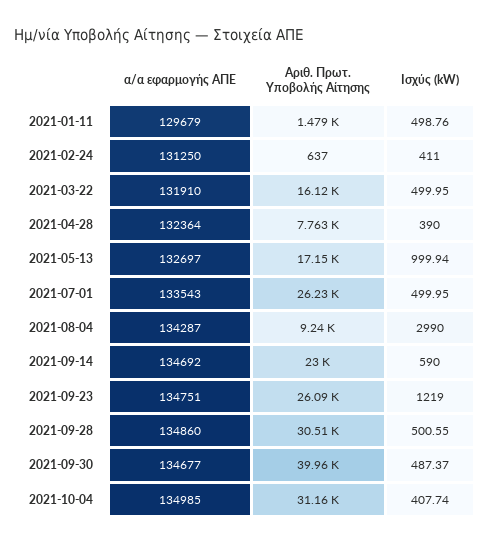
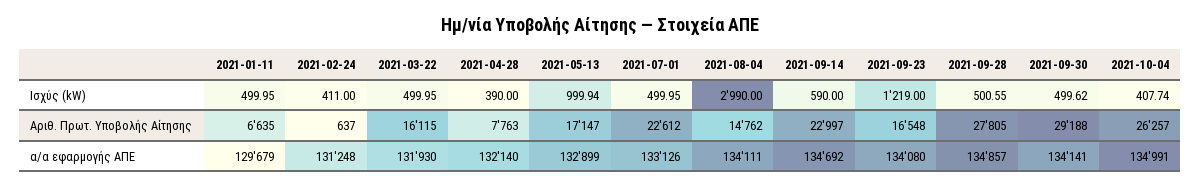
Αριθ. Πρωτ. Υποβολής Αίτησης, 2021-01-11: 1479 -> 6635
Ισχύς (kW), 2021-01-11: 498.76 -> 499.95
α/α εφαρμογής ΑΠΕ, 2021-02-24: 131250 -> 131248
α/α εφαρμογής ΑΠΕ, 2021-03-22: 131910 -> 131930
α/α εφαρμογής ΑΠΕ, 2021-04-28: 132364 -> 132140
α/α εφαρμογής ΑΠΕ, 2021-05-13: 132697 -> 132899
α/α εφαρμογής ΑΠΕ, 2021-07-01: 133543 -> 133126
Αριθ. Πρωτ. Υποβολής Αίτησης, 2021-07-01: 26230 -> 22612
α/α εφαρμογής ΑΠΕ, 2021-08-04: 134287 -> 134111
Αριθ. Πρωτ. Υποβολής Αίτησης, 2021-08-04: 9240 -> 14762
α/α εφαρμογής ΑΠΕ, 2021-09-23: 134751 -> 134080
Αριθ. Πρωτ. Υποβολής Αίτησης, 2021-09-23: 26090 -> 16548
α/α εφαρμογής ΑΠΕ, 2021-09-28: 134860 -> 134857
Αριθ. Πρωτ. Υποβολής Αίτησης, 2021-09-28: 30510 -> 27805
α/α εφαρμογής ΑΠΕ, 2021-09-30: 134677 -> 134141
Αριθ. Πρωτ. Υποβολής Αίτησης, 2021-09-30: 39960 -> 29188
Ισχύς (kW), 2021-09-30: 487.37 -> 499.62
α/α εφαρμογής ΑΠΕ, 2021-10-04: 134985 -> 134991
Αριθ. Πρωτ. Υποβολής Αίτησης, 2021-10-04: 31160 -> 26257

